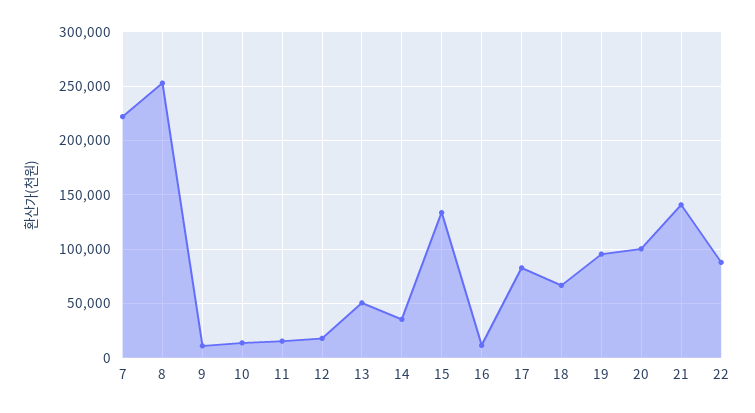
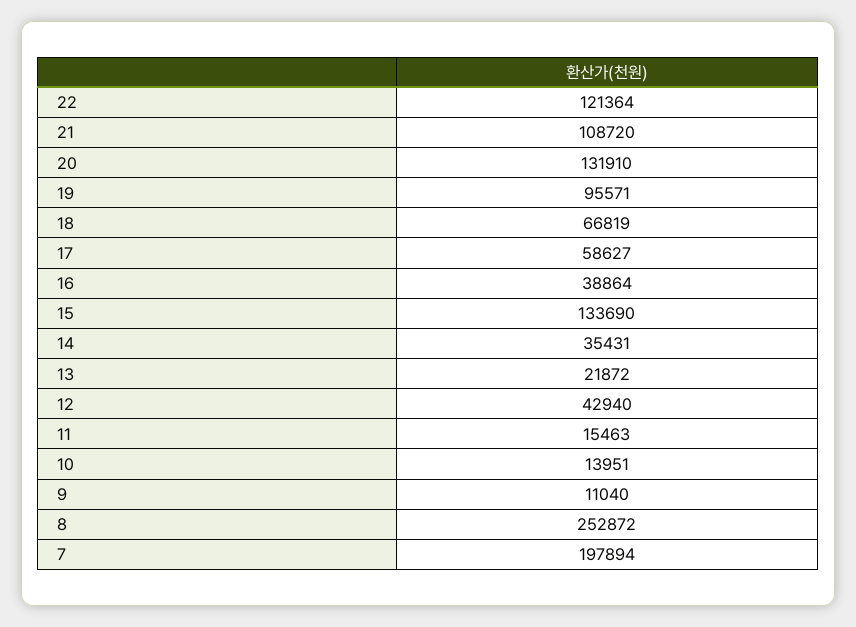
7: 220000 -> 197894
12: 20000 -> 42940
13: 50000 -> 21872
16: 10000 -> 38864
17: 80000 -> 58627
20: 100000 -> 131910
21: 140000 -> 108720
22: 90000 -> 121364

